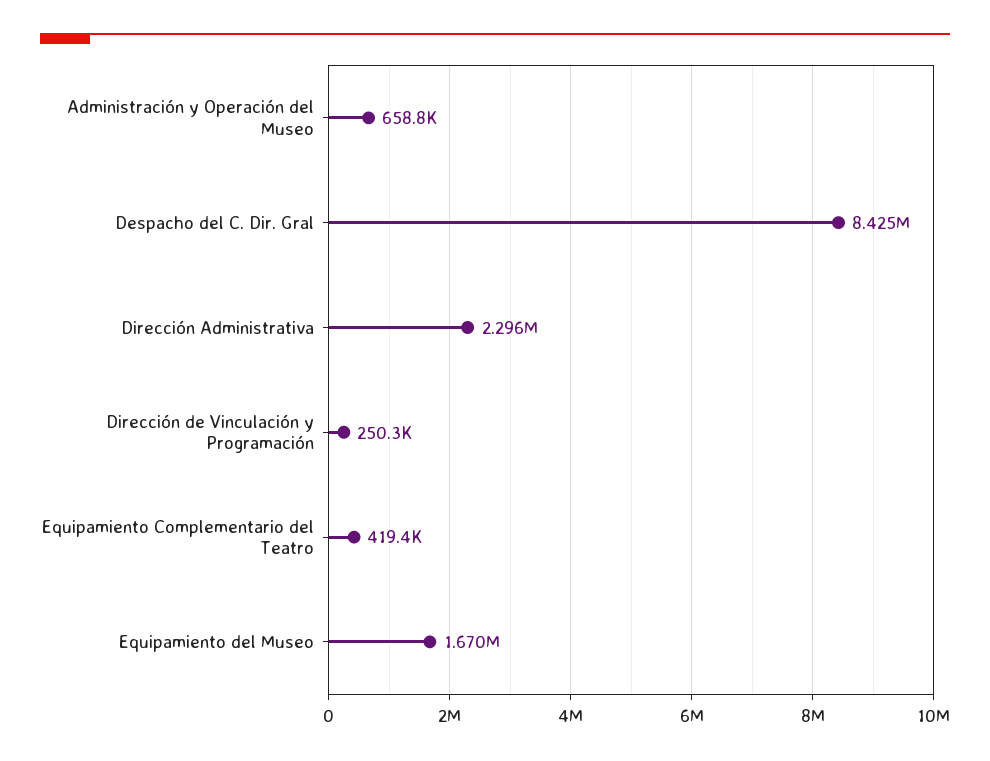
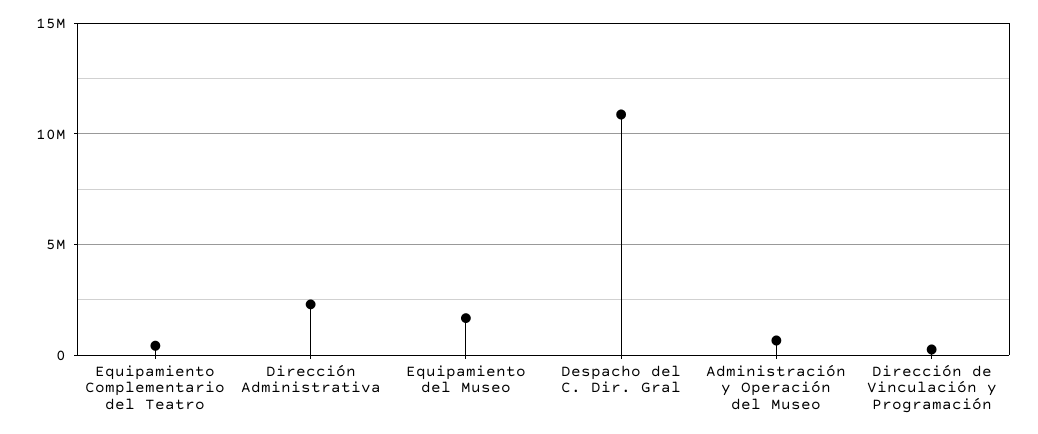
Despacho del C. Dir. Gral: 8425000 -> 11000000

